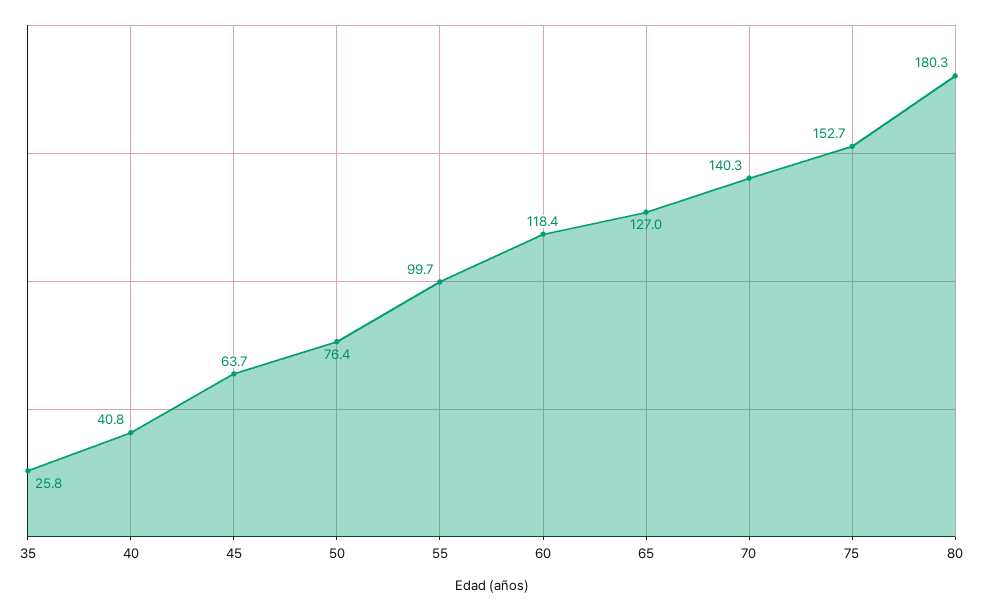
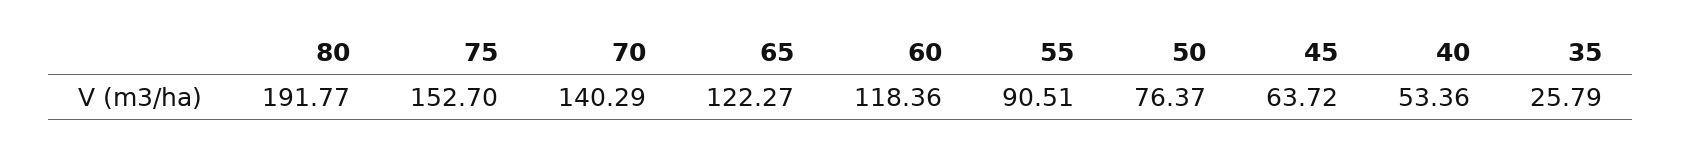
40: 40.8 -> 53.36
55: 99.7 -> 90.51
65: 127 -> 122.27
80: 180.3 -> 191.77

